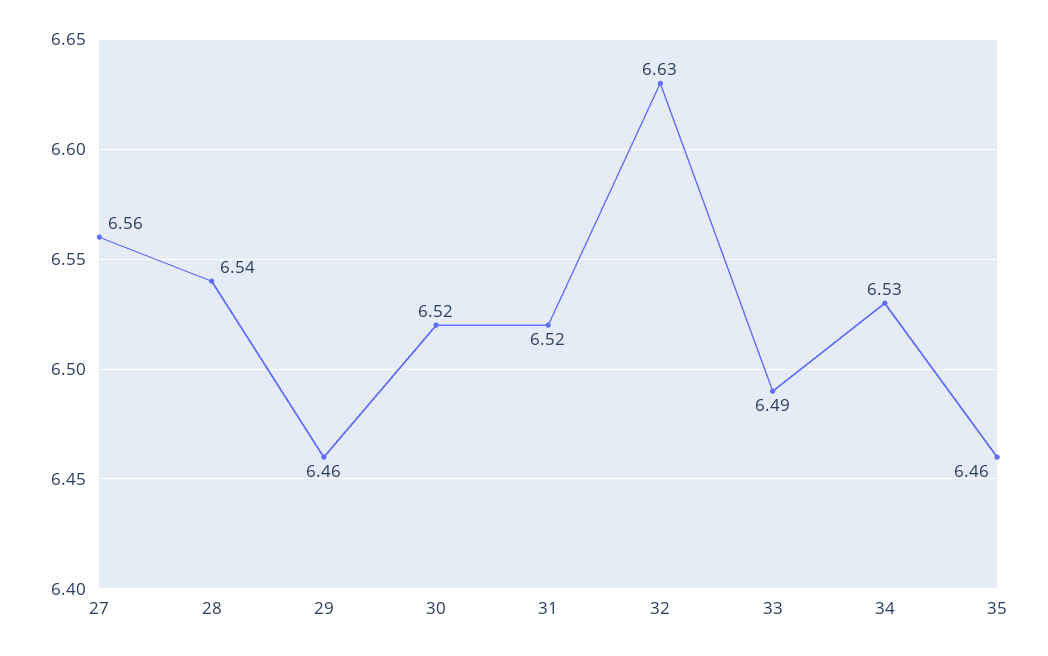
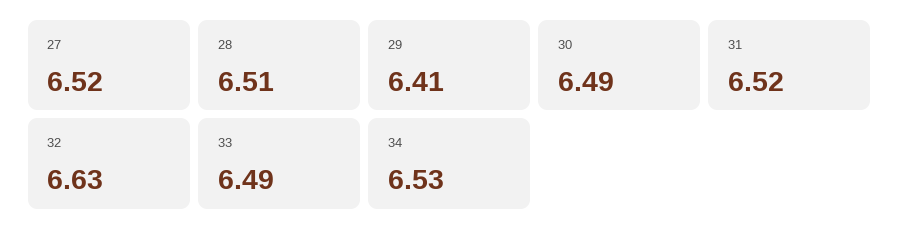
27: 6.56 -> 6.52
28: 6.54 -> 6.51
29: 6.46 -> 6.41
30: 6.52 -> 6.49
35: 6.46 -> none

